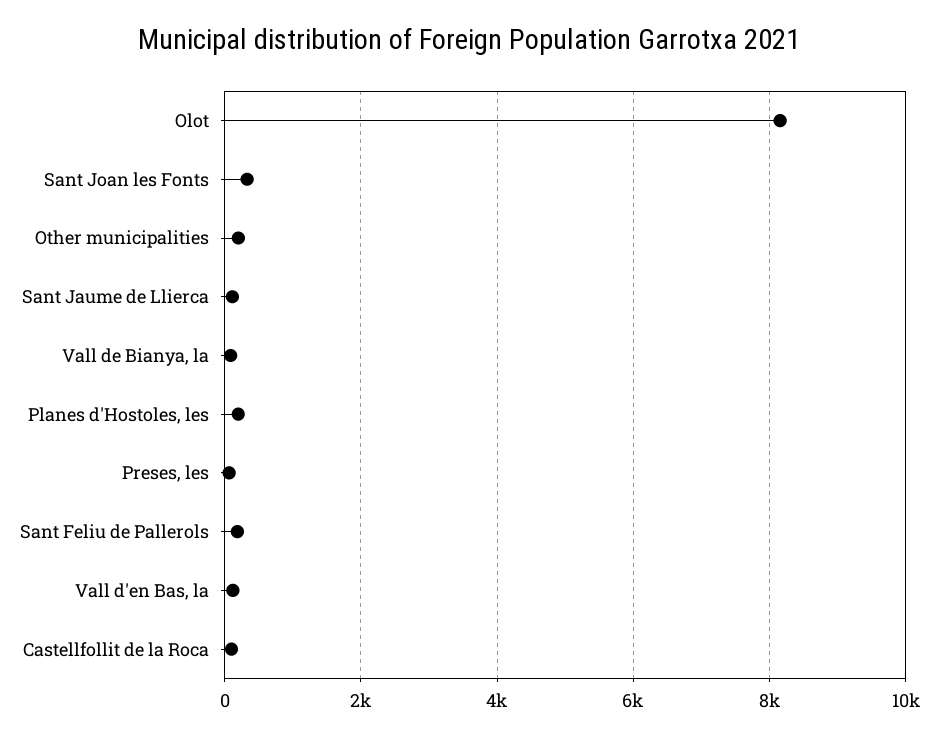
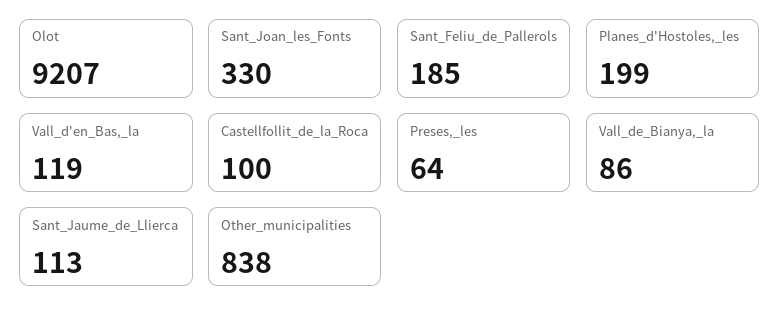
Olot: 8200 -> 9207
Other municipalities: 200 -> 838

